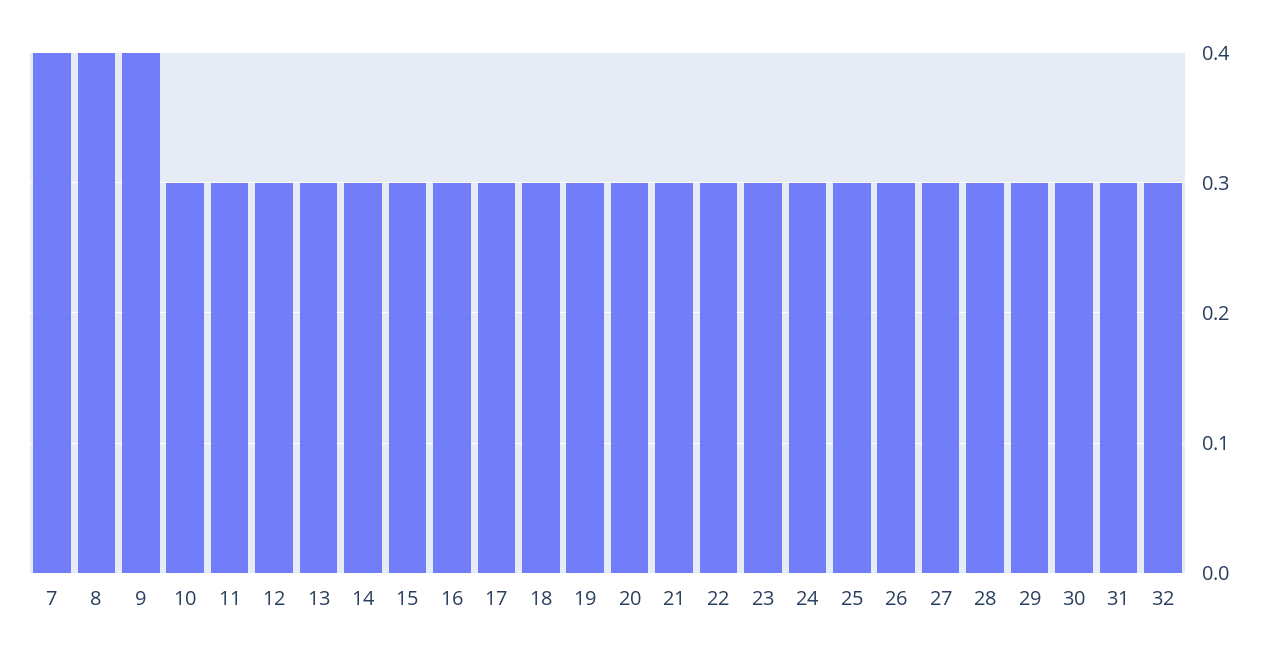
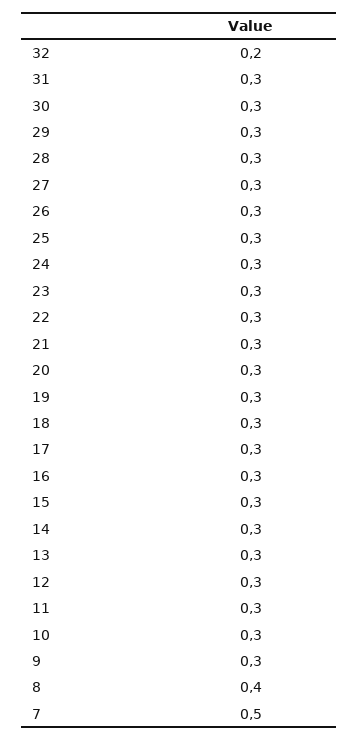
7: 0.4 -> 0.5
9: 0.4 -> 0.3
32: 0.3 -> 0.2

